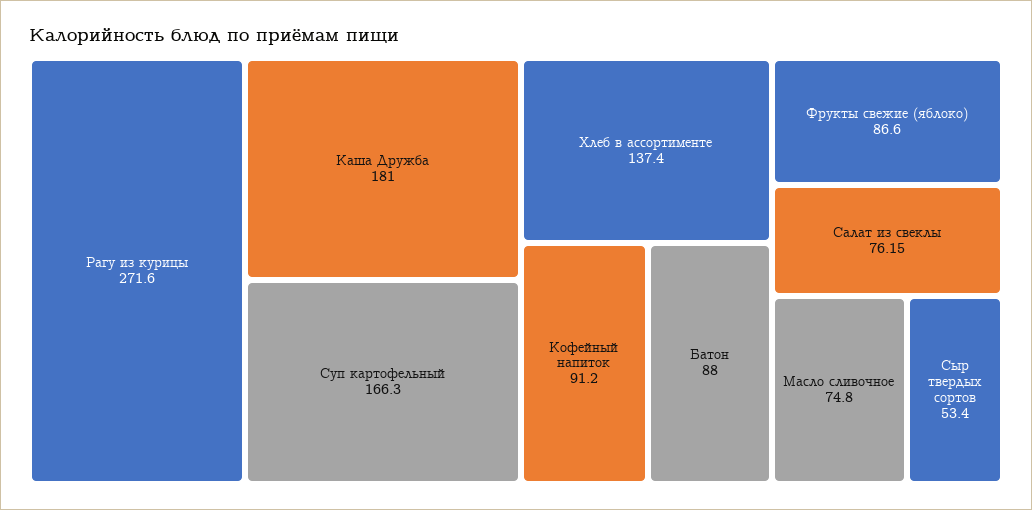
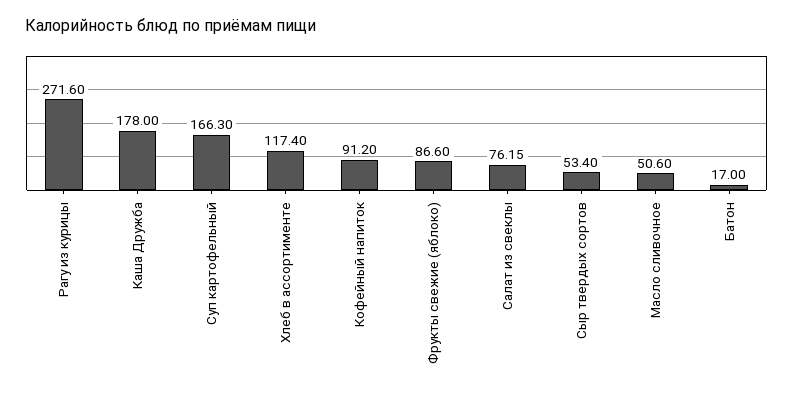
Каша Дружба: 181 -> 178
Хлеб в ассортименте: 137.4 -> 117.4
Батон: 88 -> 17
Масло сливочное: 74.8 -> 50.6

